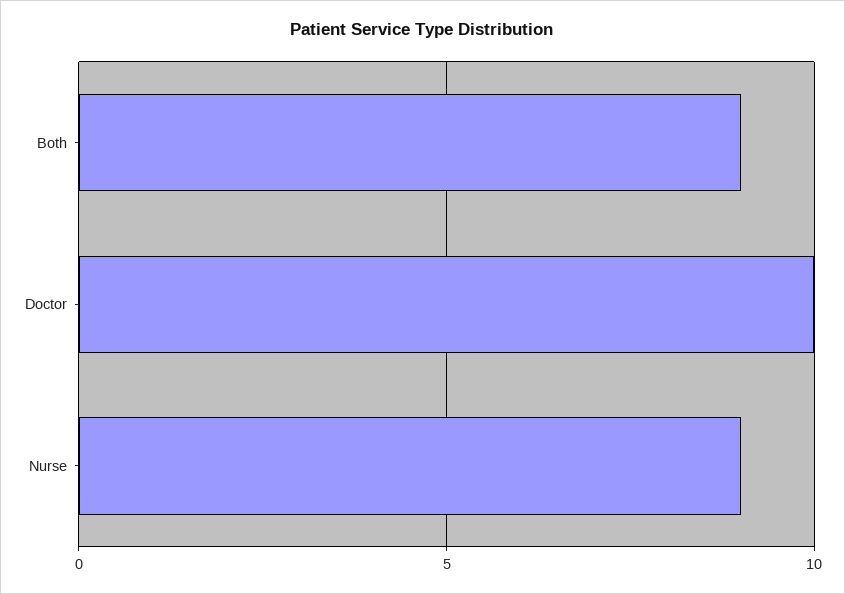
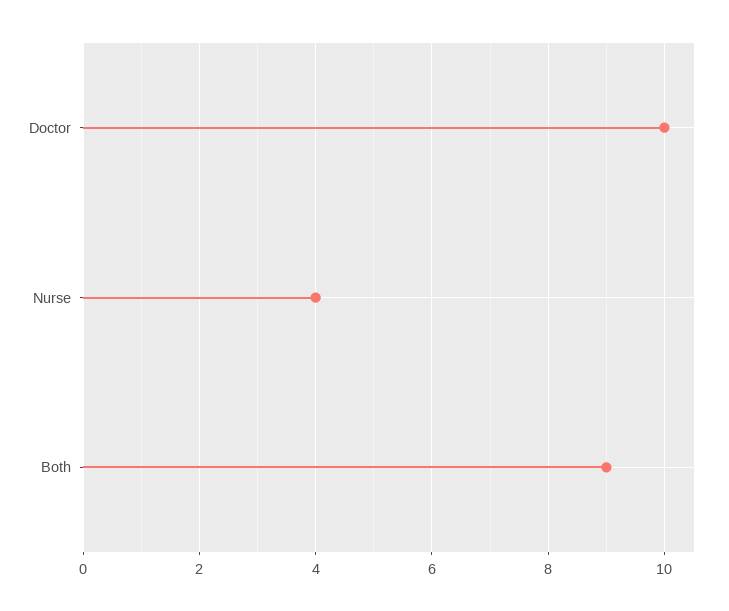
Nurse: 9 -> 4

